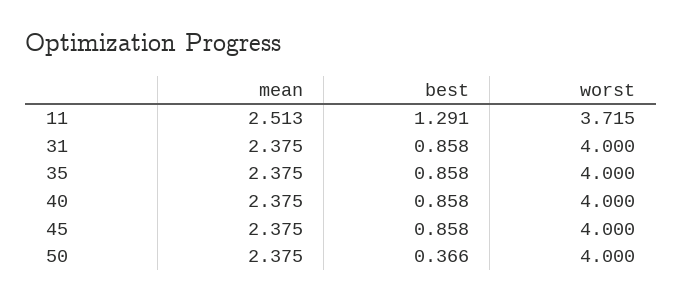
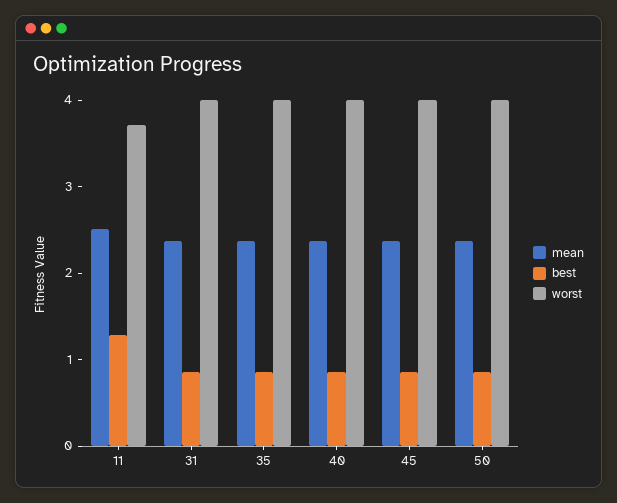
best, 50: 0.366 -> 0.8

